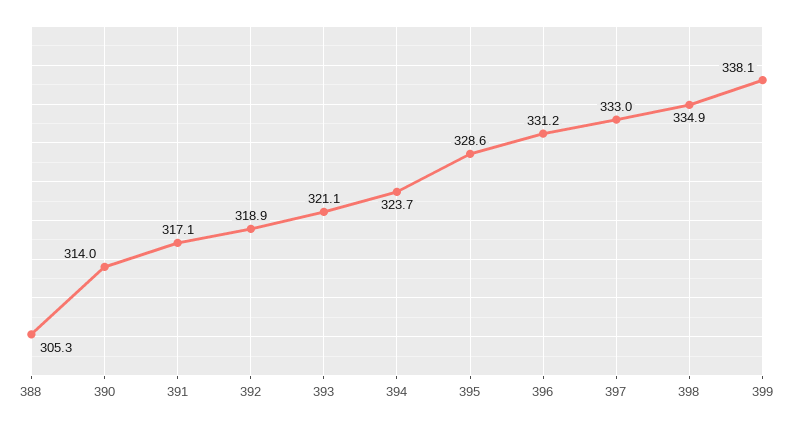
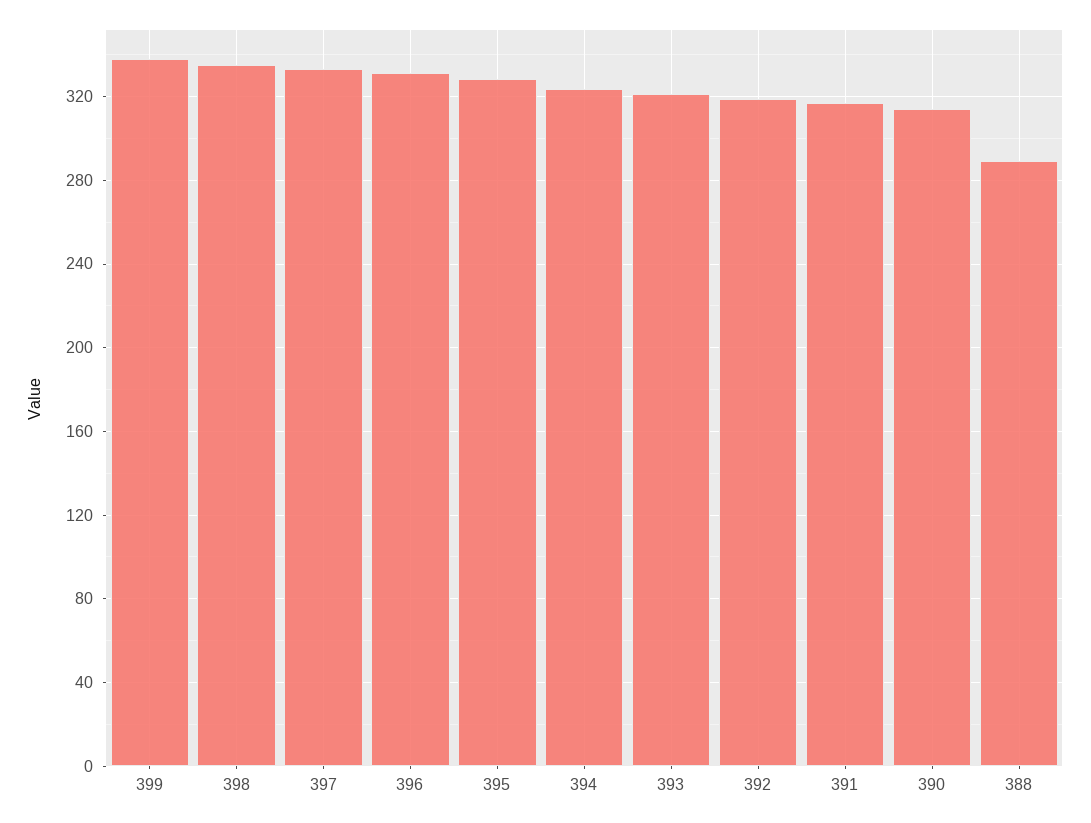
388: 305.3 -> 290

